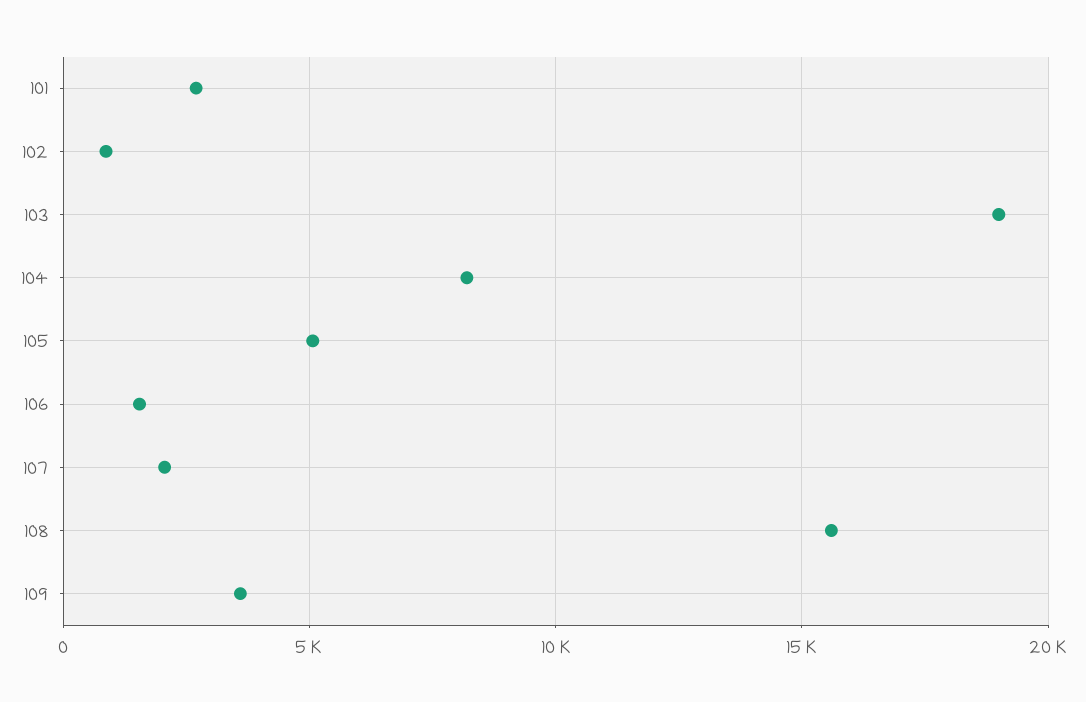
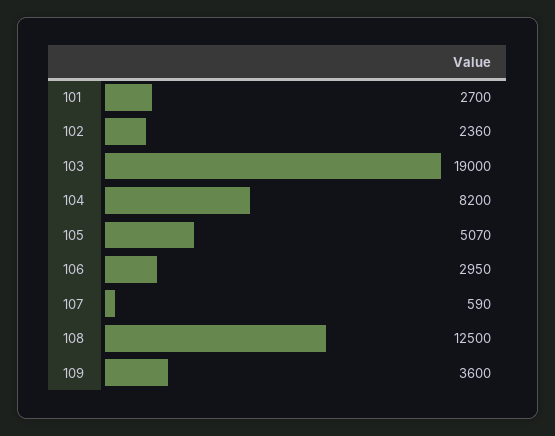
102: 1000 -> 2360
106: 1500 -> 2950
107: 2000 -> 590
108: 15500 -> 12500

